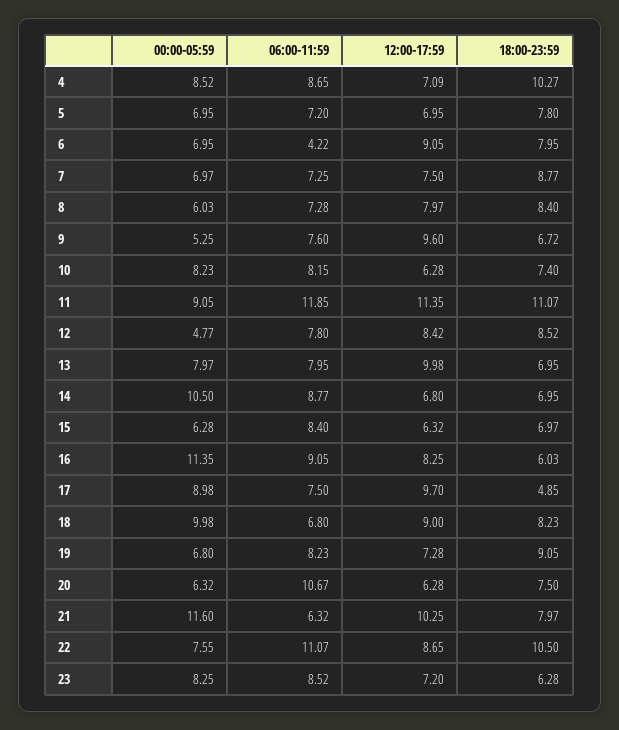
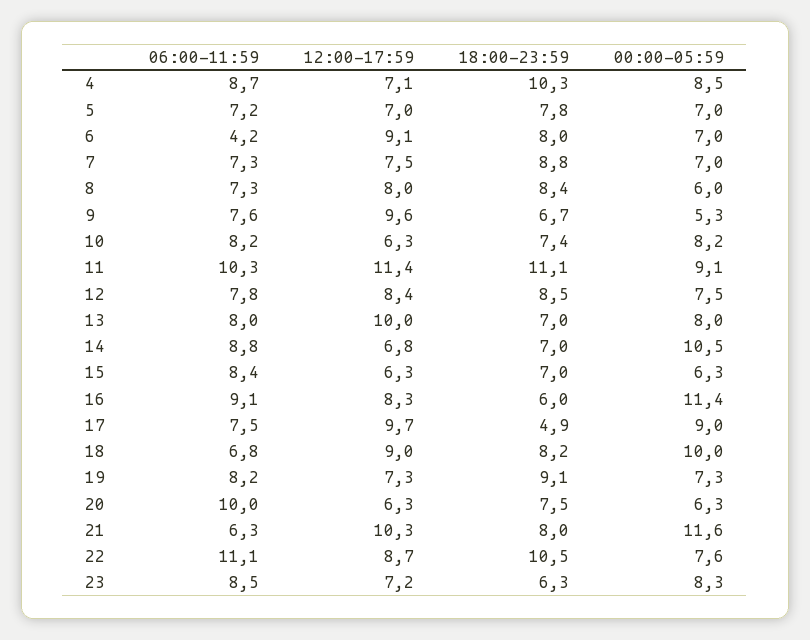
06:00-11:59, 11: 11.85 -> 10.3
00:00-05:59, 12: 4.77 -> 7.5
00:00-05:59, 19: 6.8 -> 7.3
06:00-11:59, 20: 10.67 -> 10

